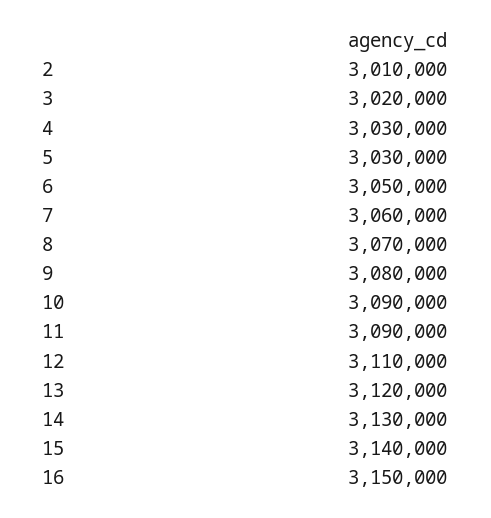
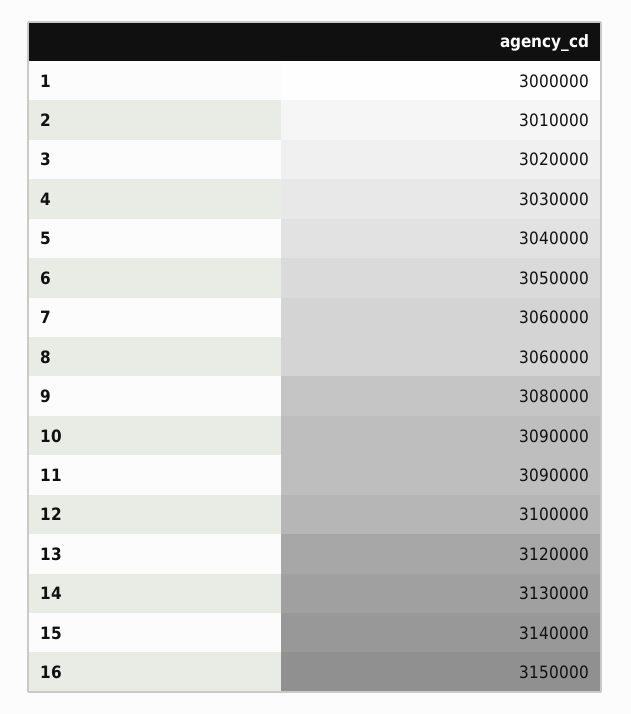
5: 3030000 -> 3040000
8: 3070000 -> 3060000
12: 3110000 -> 3100000
1: none -> 3000000

